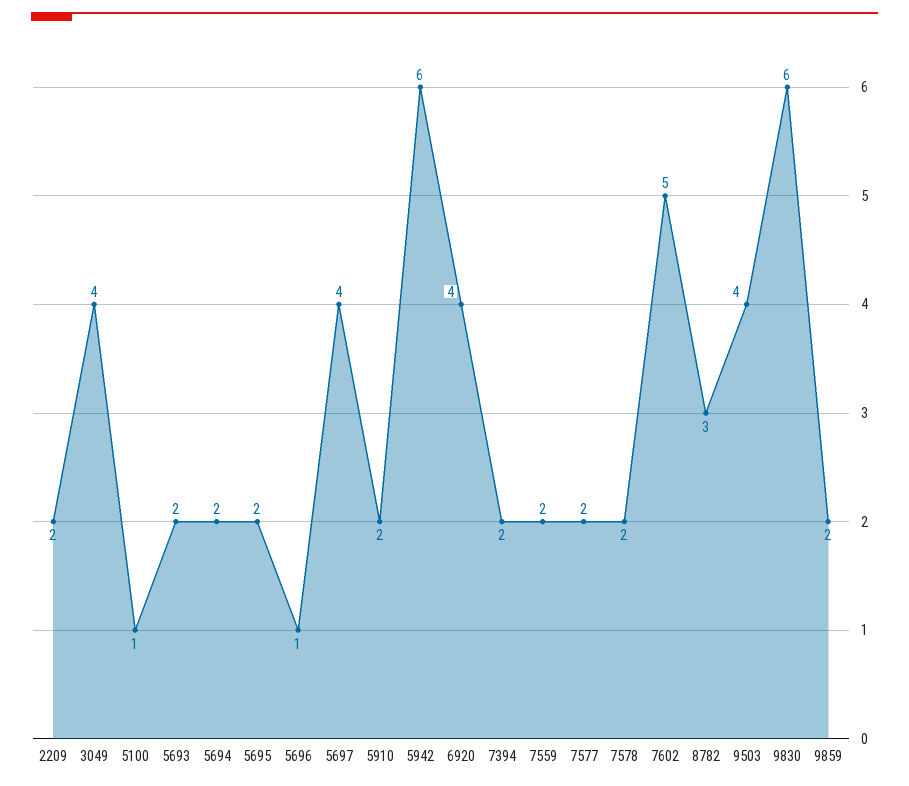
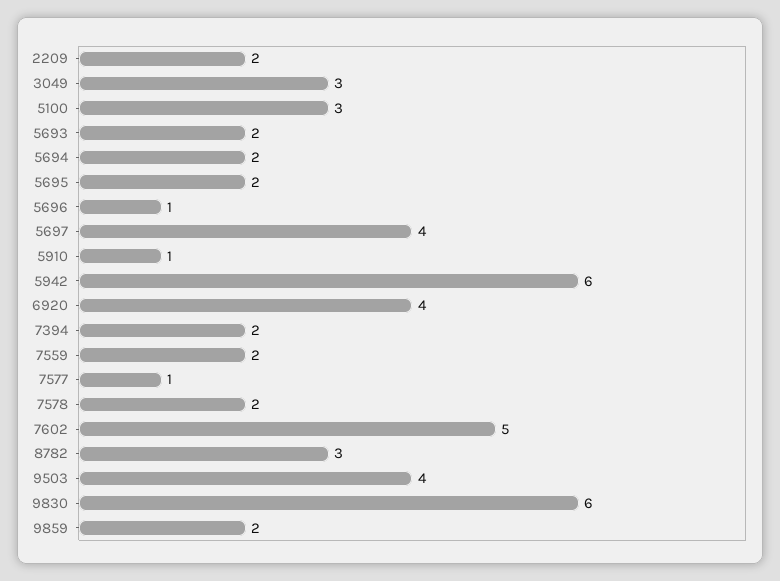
3049: 4 -> 3
5100: 1 -> 3
5910: 2 -> 1
7577: 2 -> 1

